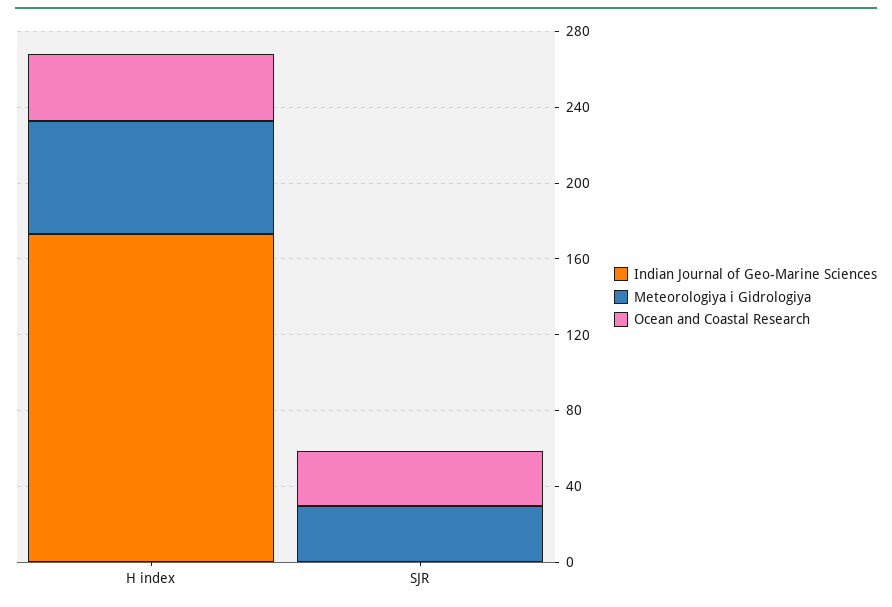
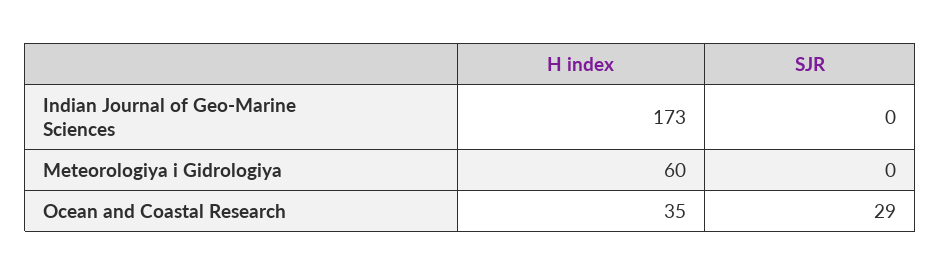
Meteorologiya i Gidrologiya, SJR: 30 -> 0

